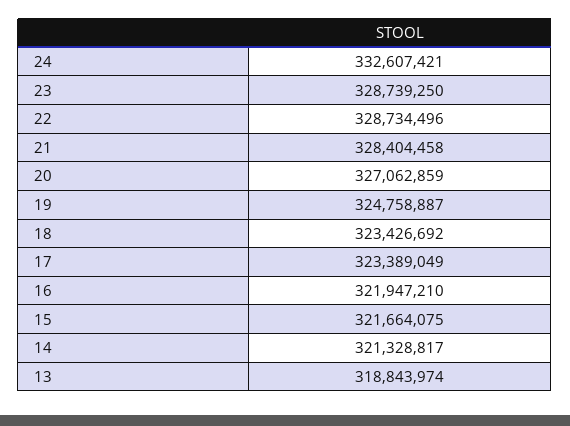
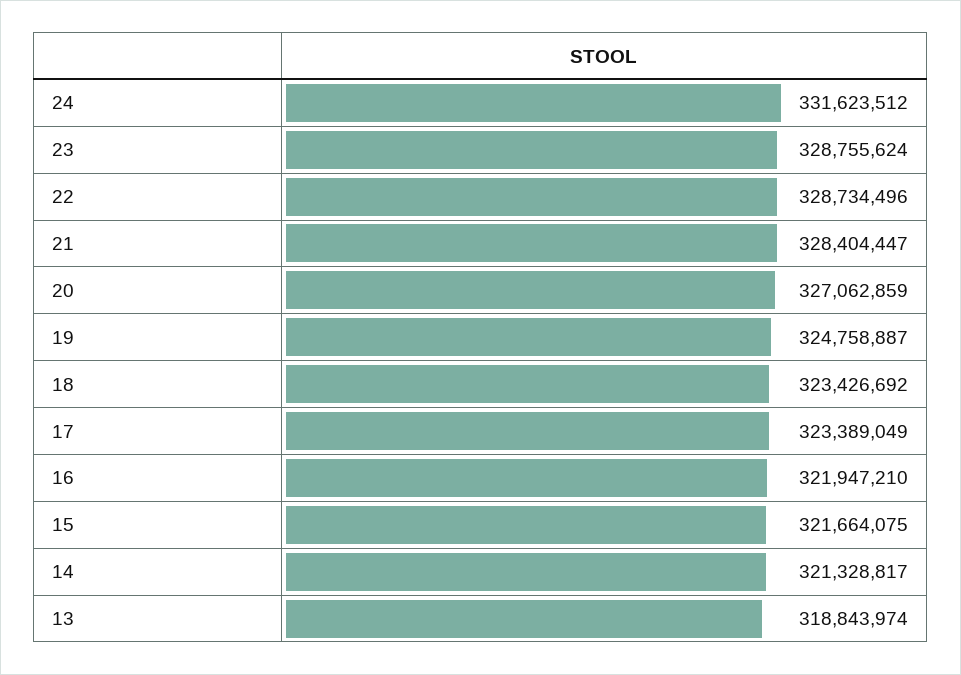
24: 332607421 -> 331623512
23: 328739250 -> 328755624
21: 328404458 -> 328404447

